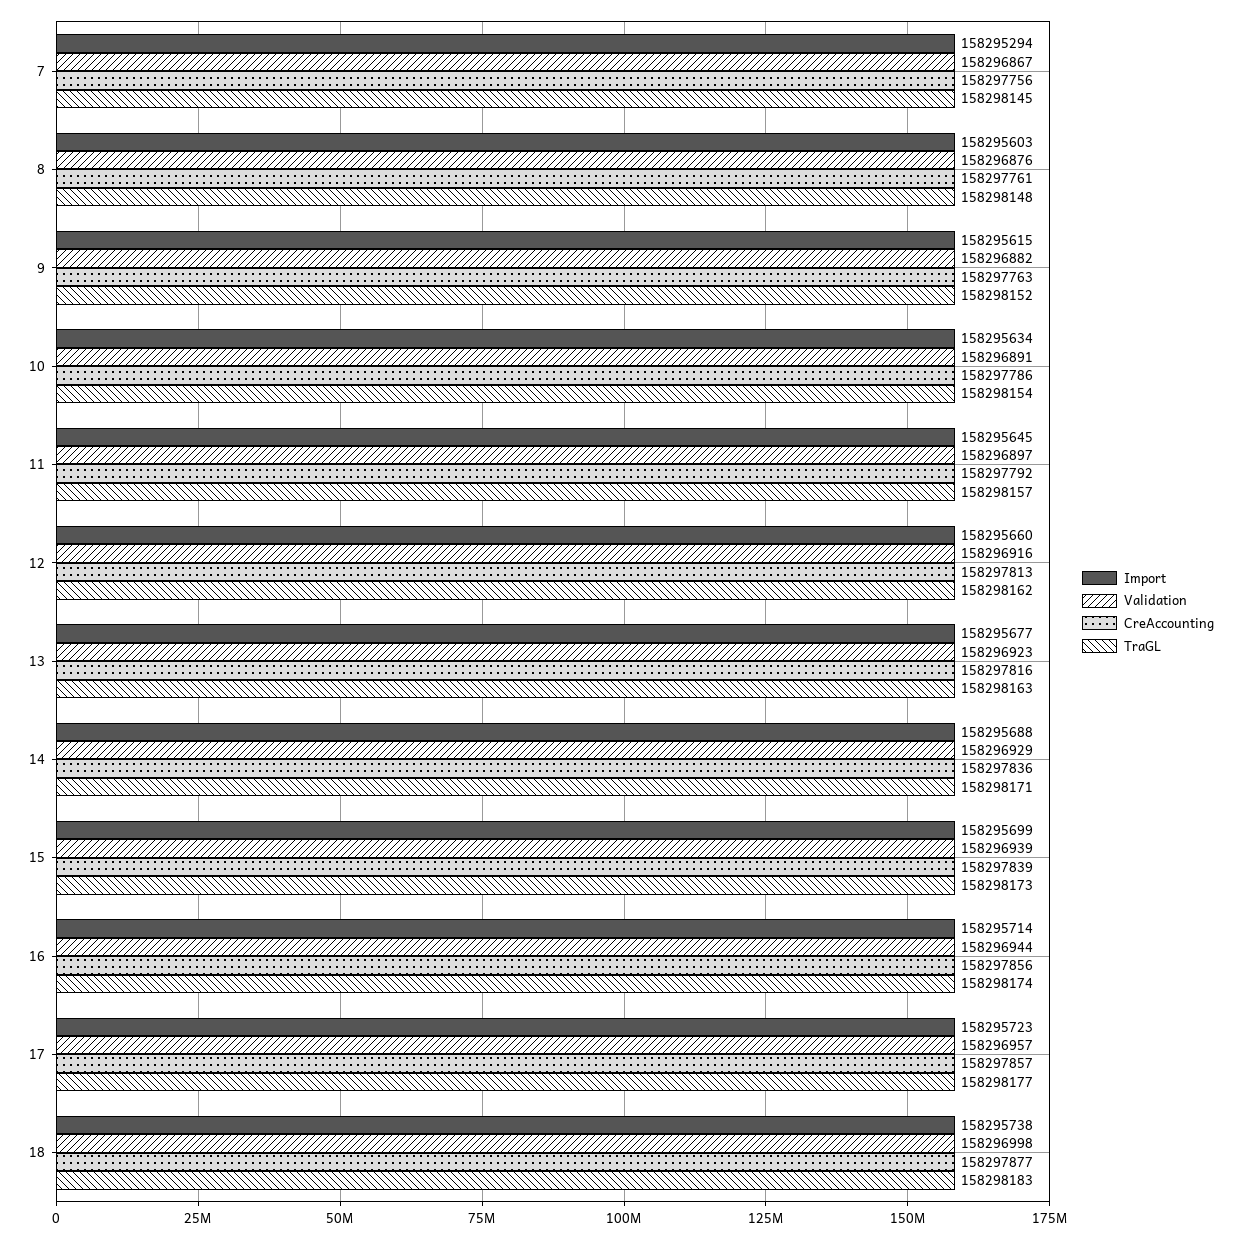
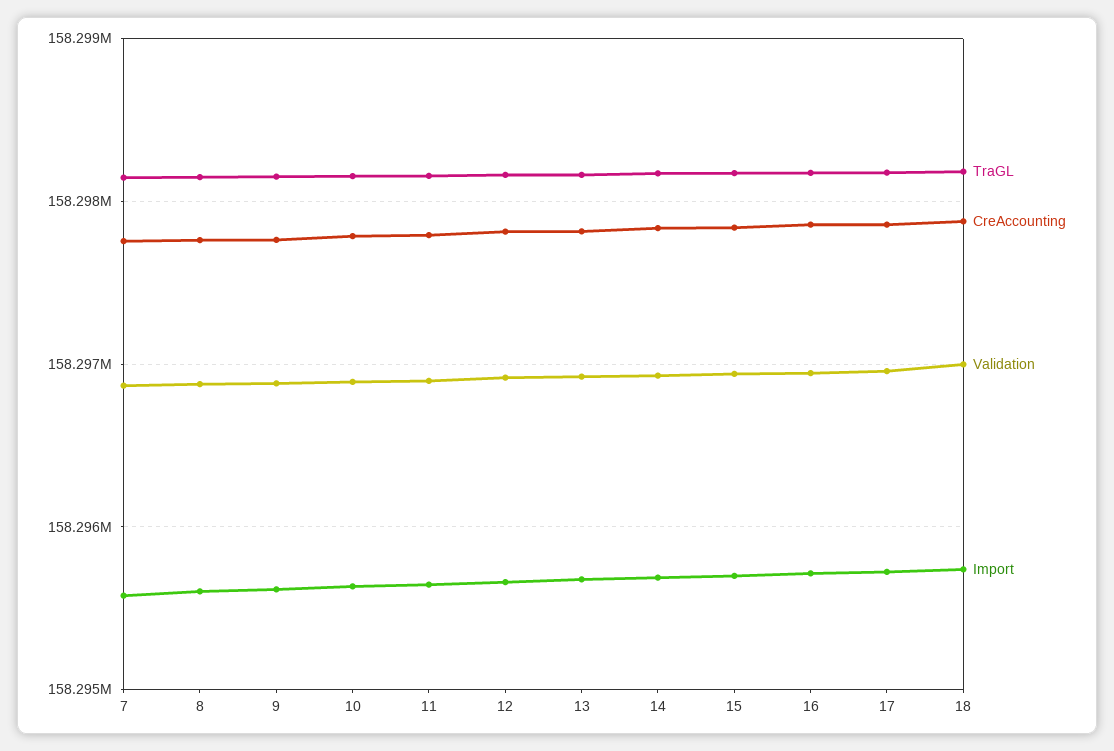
Import, 7: 158295294 -> 158295600

